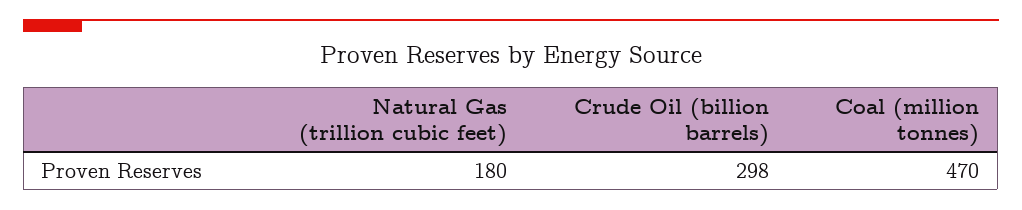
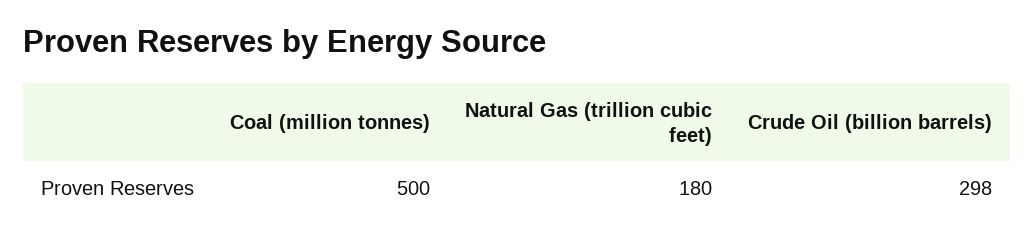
Coal (million tonnes): 470 -> 500

